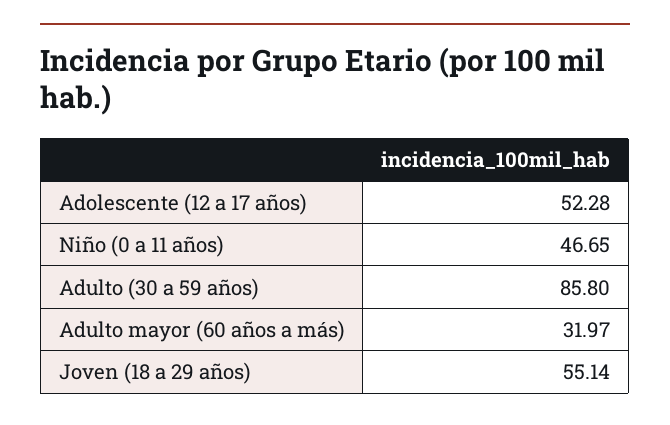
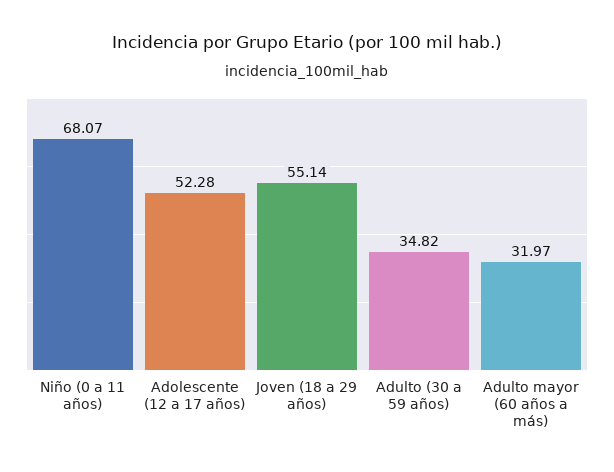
Niño (0 a 11 años): 46.65 -> 68.07
Adulto (30 a 59 años): 85.8 -> 34.82

